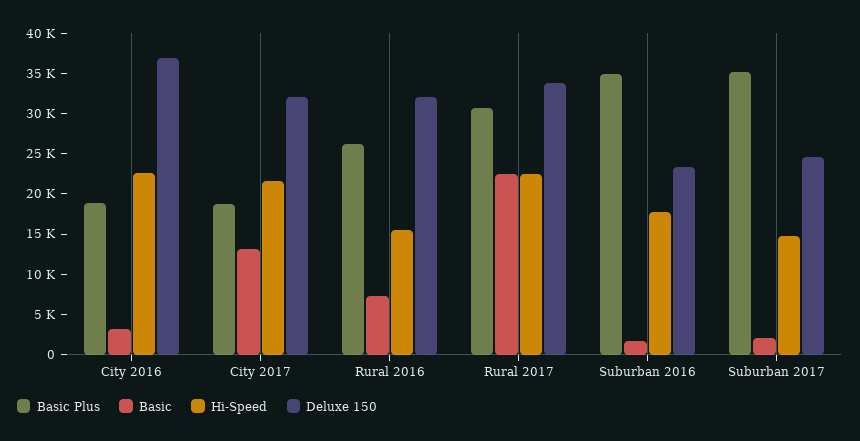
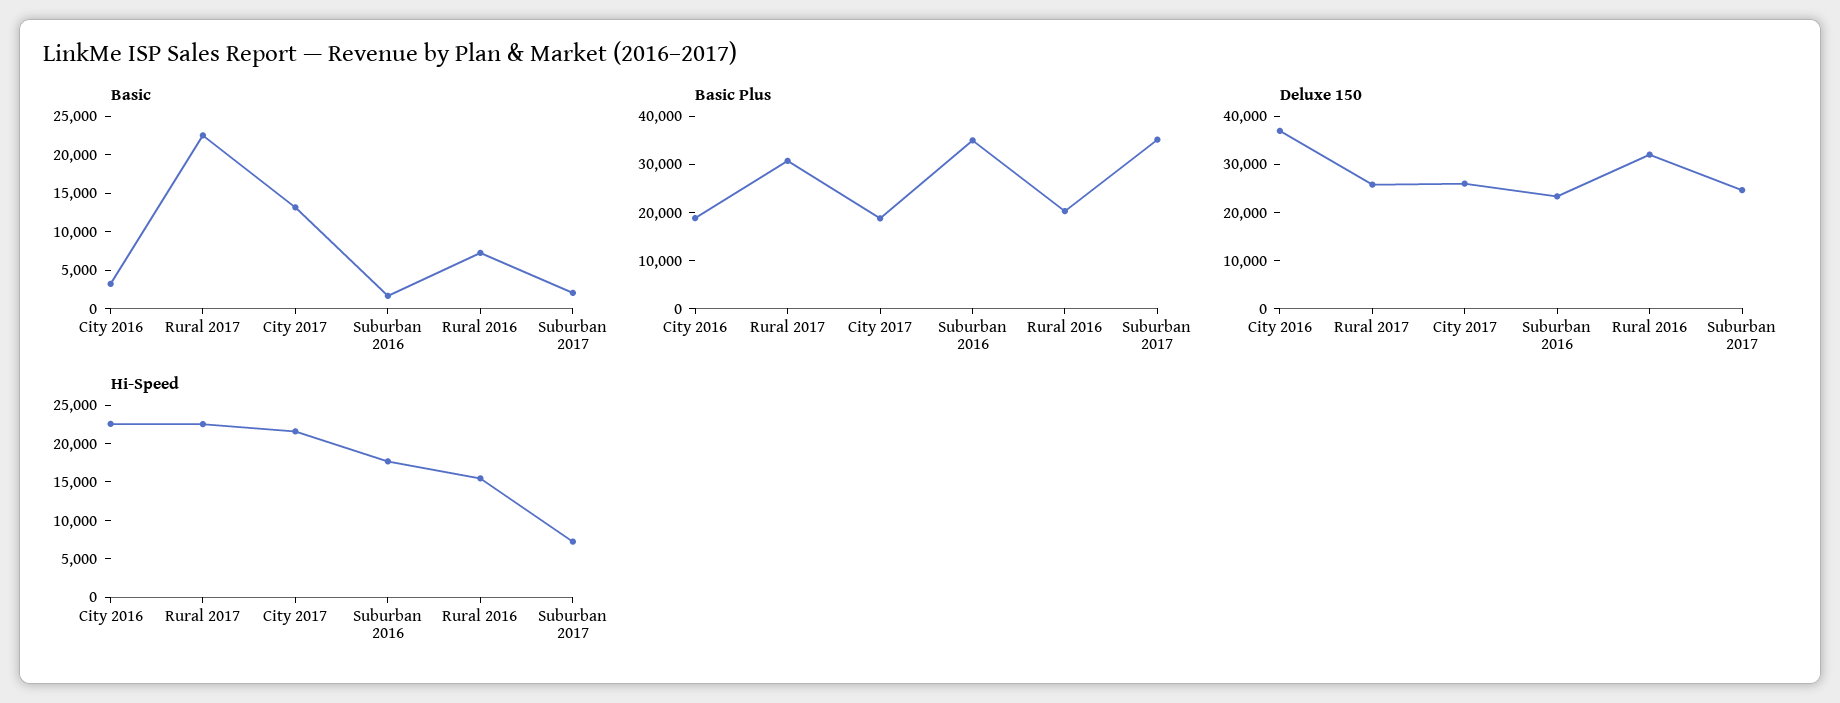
Deluxe 150, City 2017: 32000 -> 26000
Basic Plus, Rural 2016: 26000 -> 20000
Deluxe 150, Rural 2017: 34000 -> 26000
Hi-Speed, Suburban 2017: 15000 -> 7500

